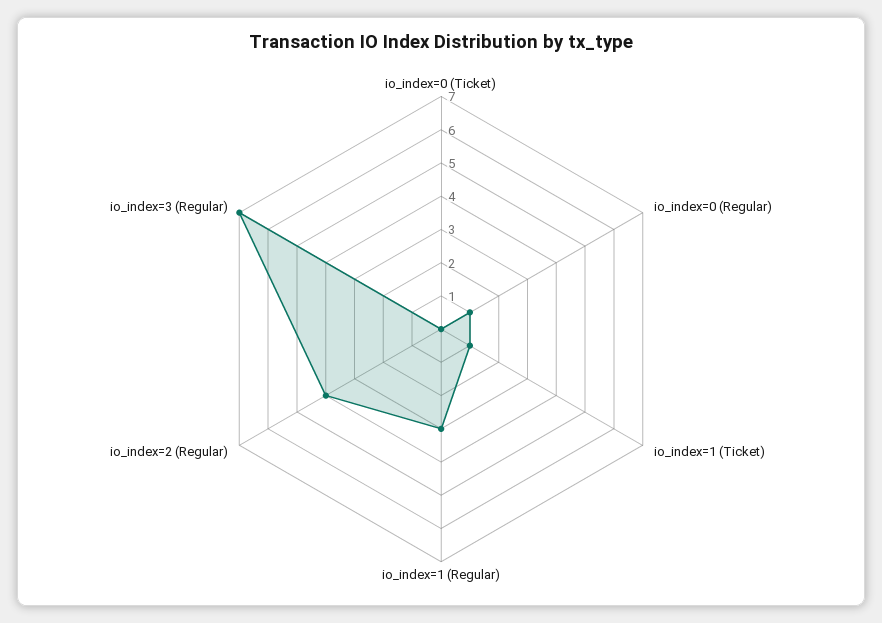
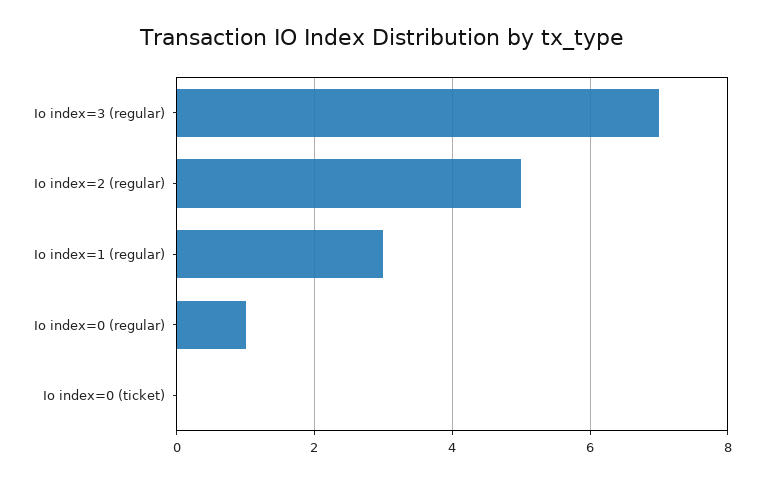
io_index=1 (Ticket): 1 -> none
io_index=2 (Regular): 4 -> 5

